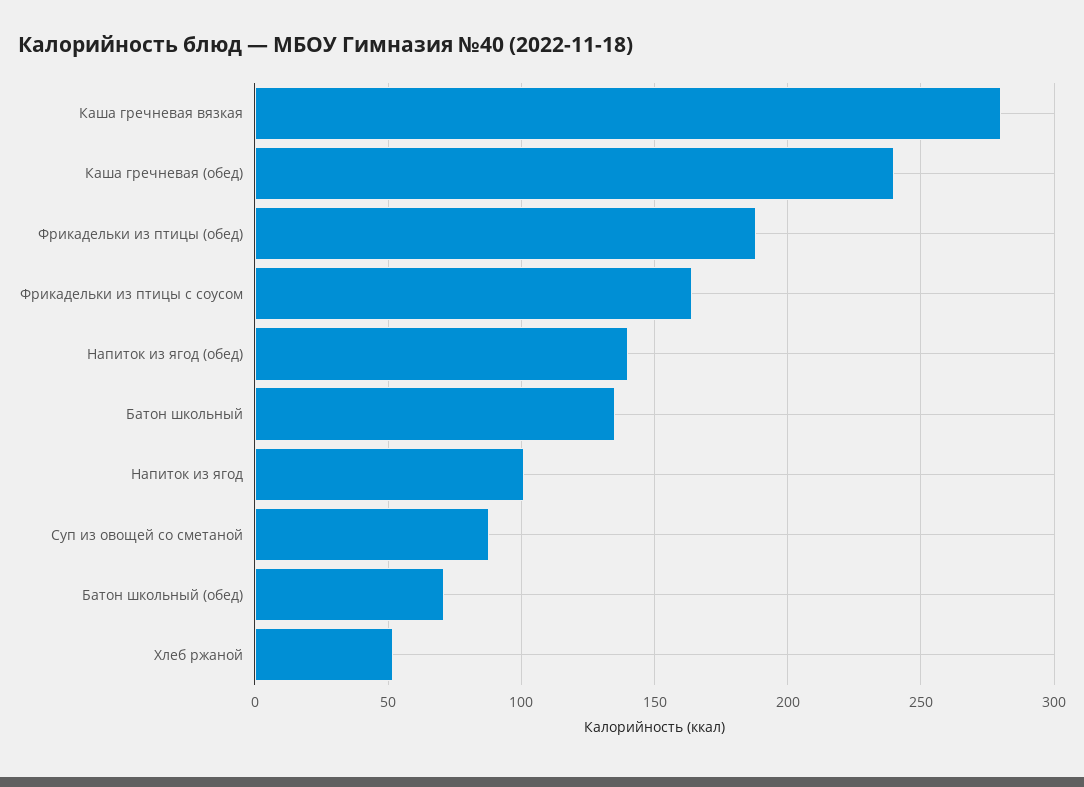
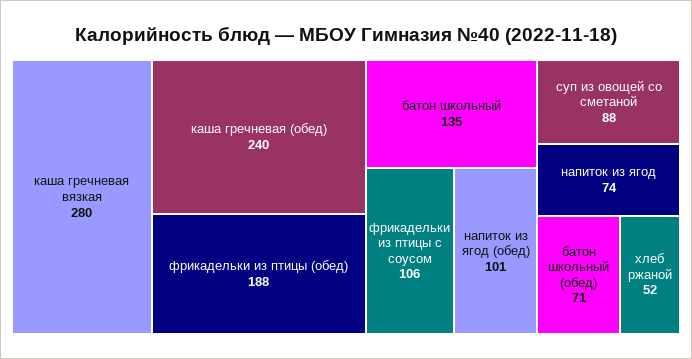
Фрикадельки из птицы с соусом: 165 -> 106
Напиток из ягод (обед): 140 -> 101
Напиток из ягод: 100 -> 74

